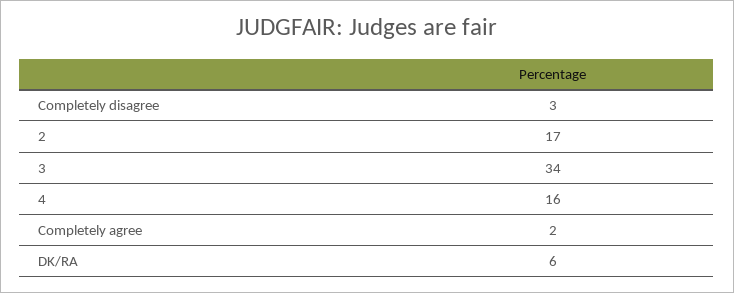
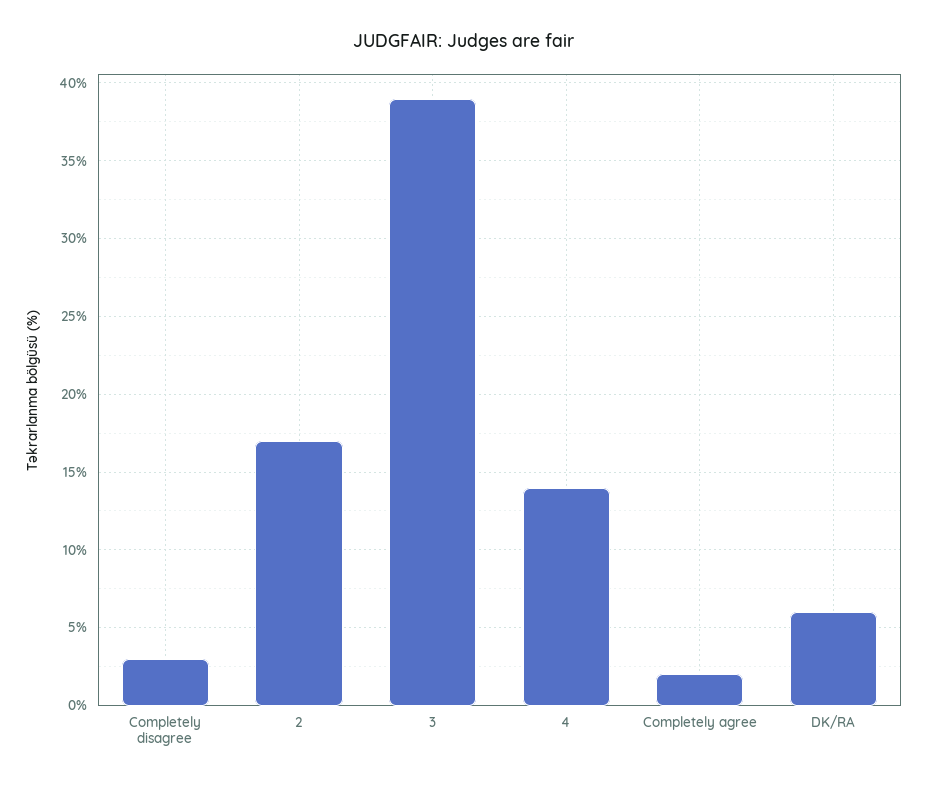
3: 34 -> 39
4: 16 -> 14

